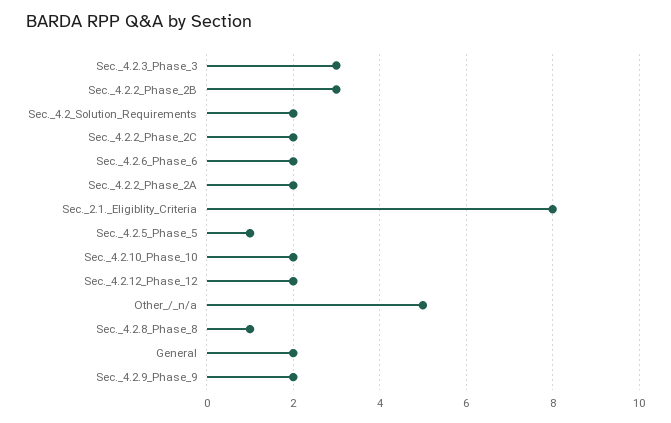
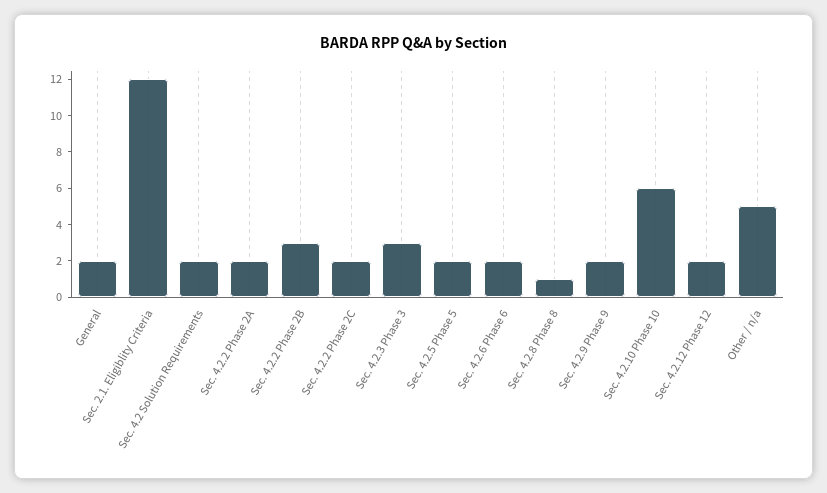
Sec._2.1._Eligiblity_Criteria: 8 -> 12
Sec._4.2.5_Phase_5: 1 -> 2
Sec._4.2.10_Phase_10: 2 -> 6

